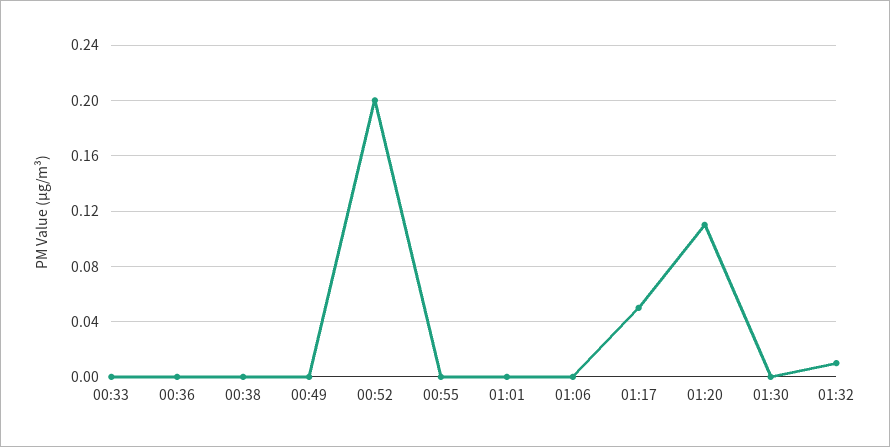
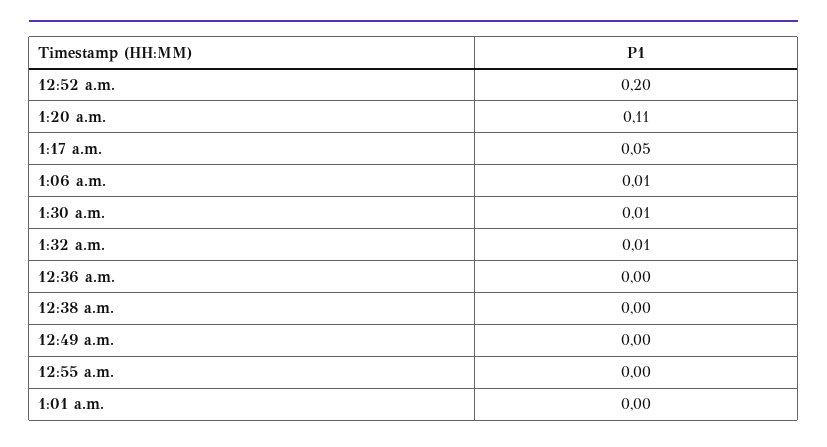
00:33: 0 -> none
01:06: 0 -> 0.01
01:30: 0 -> 0.01

